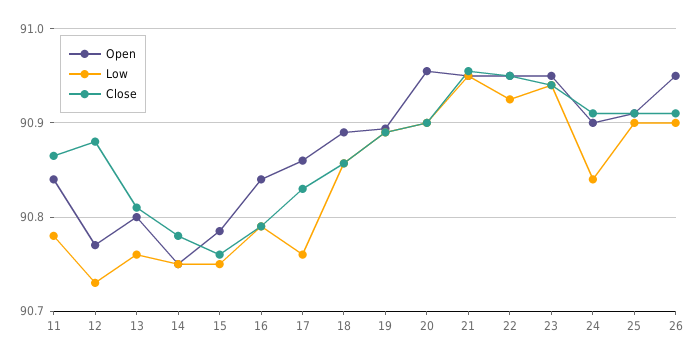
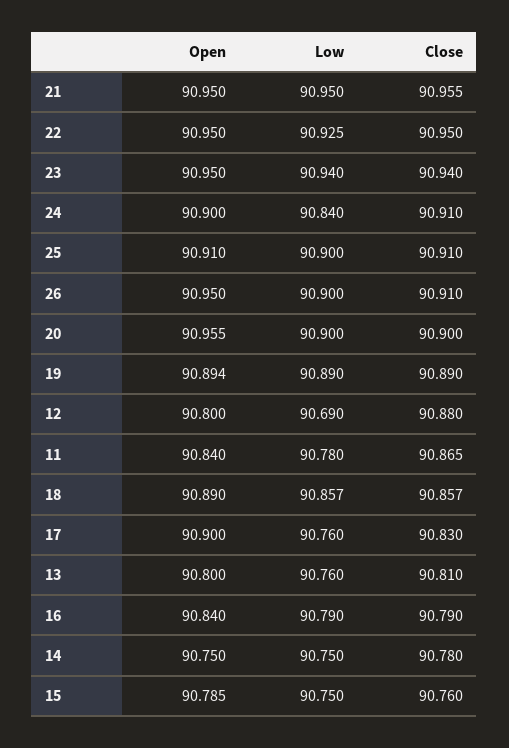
Open, 12: 90.77 -> 90.8
Low, 12: 90.73 -> 90.69
Open, 17: 90.86 -> 90.9

